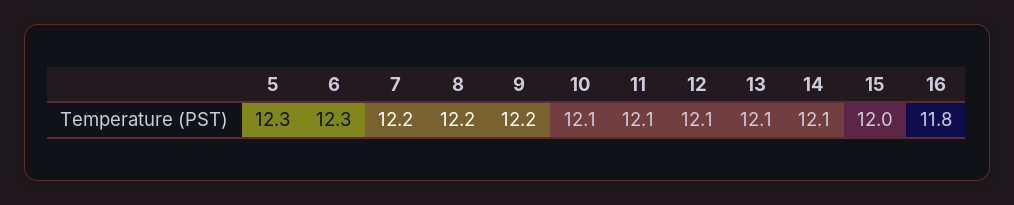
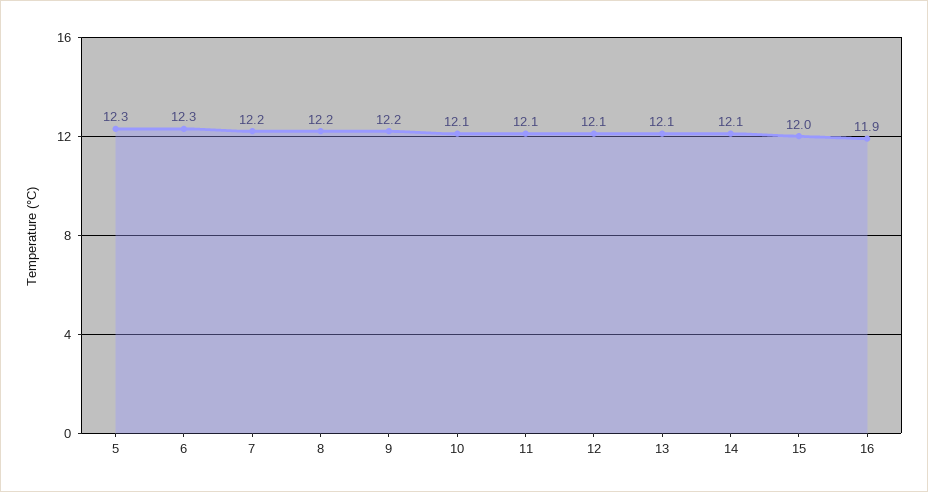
16: 11.8 -> 11.9

